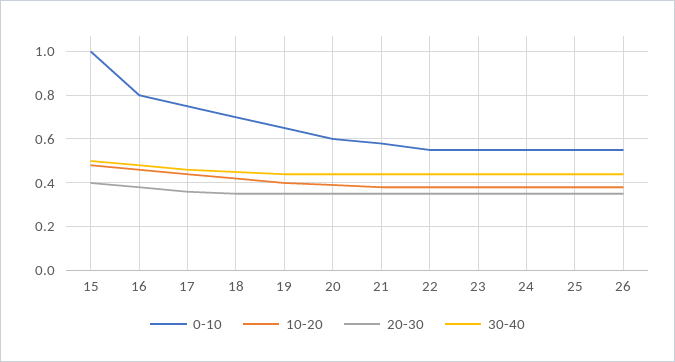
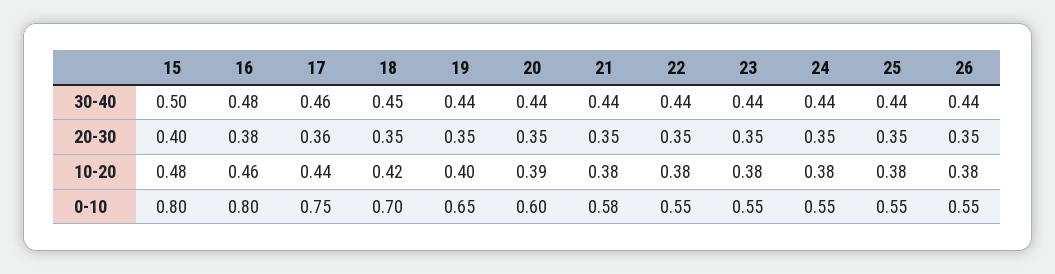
0-10, 15: 1 -> 0.8

